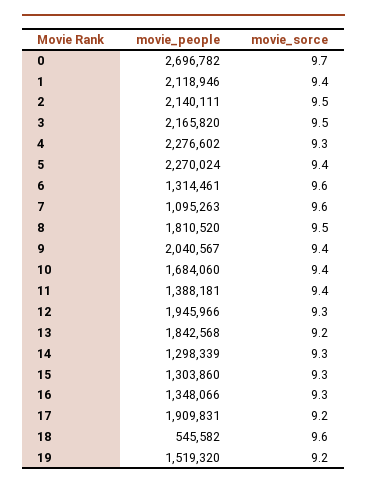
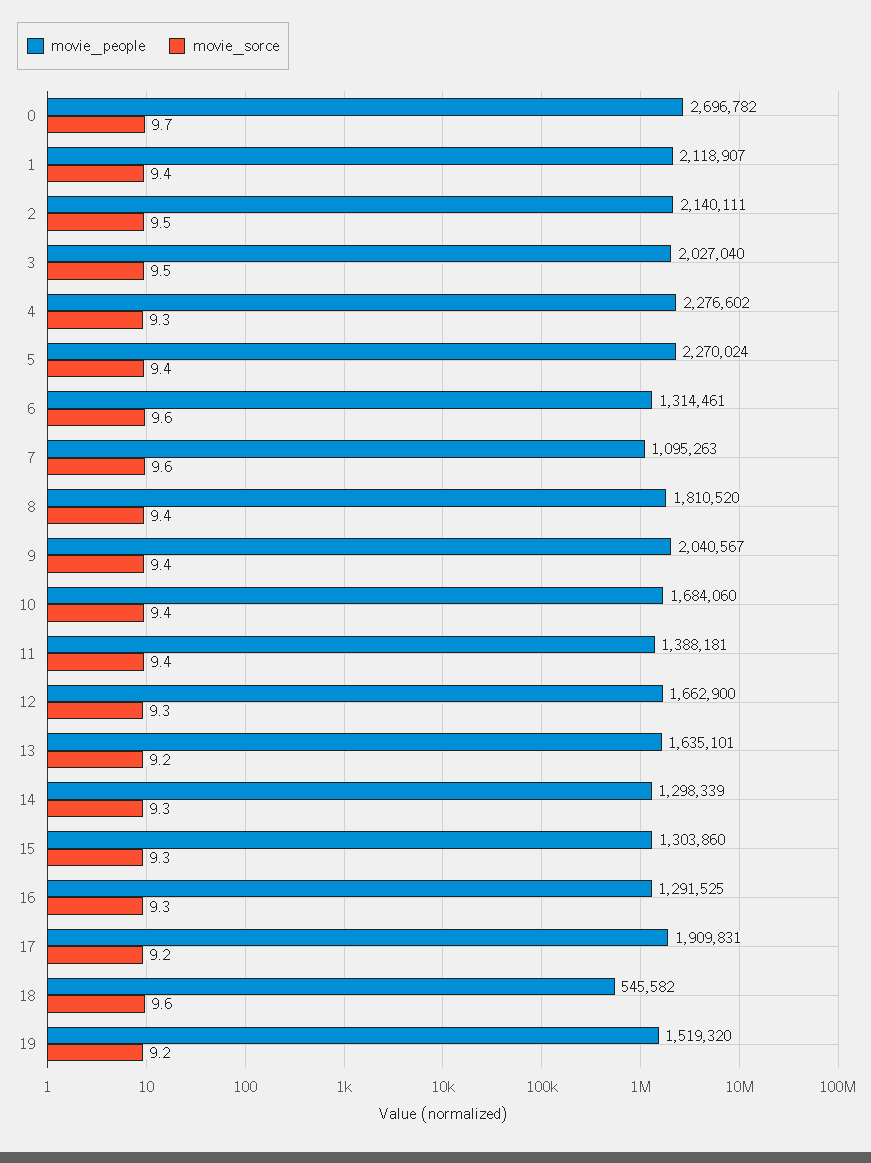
movie_people, 1: 2118946 -> 2118907
movie_people, 3: 2165820 -> 2027040
movie_sorce, 8: 9.5 -> 9.4
movie_people, 12: 1945966 -> 1662900
movie_people, 13: 1842568 -> 1635101
movie_people, 16: 1348066 -> 1291525

